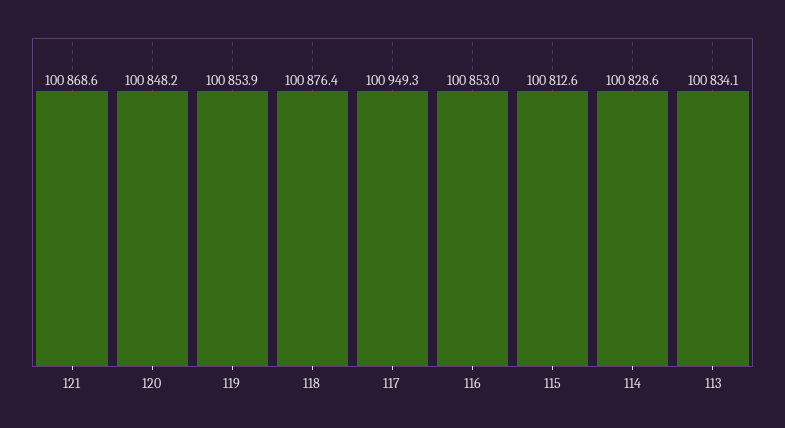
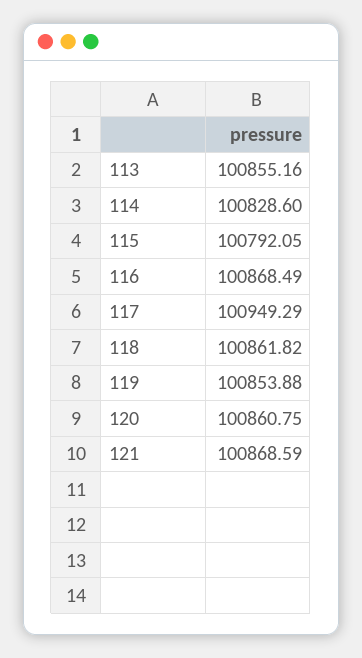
120: 100848.2 -> 100860.75
118: 100876.4 -> 100861.82
116: 100853 -> 100868.49
115: 100812.6 -> 100792.05
113: 100834.1 -> 100855.16

